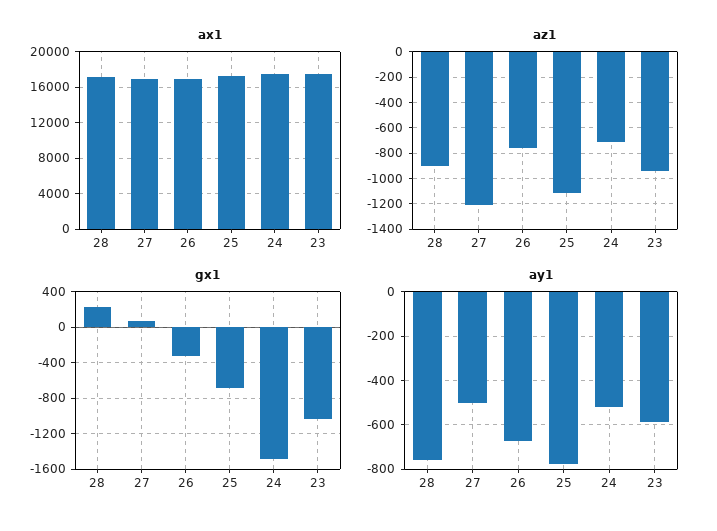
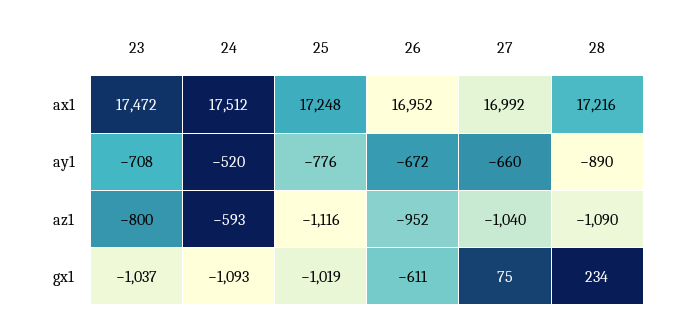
az1, 28: -900 -> -1090
az1, 27: -1200 -> -1040
az1, 26: -750 -> -952
az1, 24: -700 -> -593
az1, 23: -950 -> -800
gx1, 26: -300 -> -611
gx1, 25: -700 -> -1019
gx1, 24: -1500 -> -1093
ay1, 28: -750 -> -890
ay1, 27: -500 -> -660
ay1, 23: -600 -> -708

